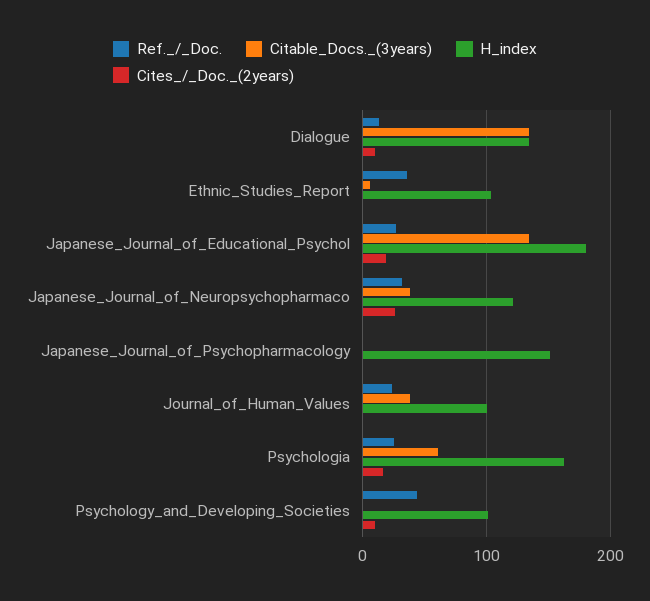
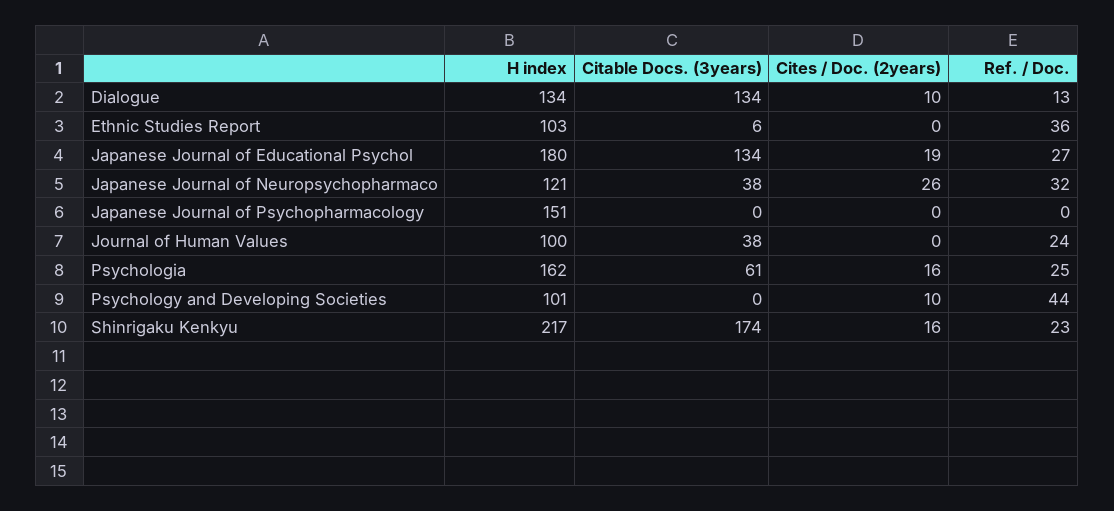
H_index, Shinrigaku Kenkyu: none -> 217
Citable_Docs._(3years), Shinrigaku Kenkyu: none -> 174
Cites_/_Doc._(2years), Shinrigaku Kenkyu: none -> 16
Ref._/_Doc., Shinrigaku Kenkyu: none -> 23

